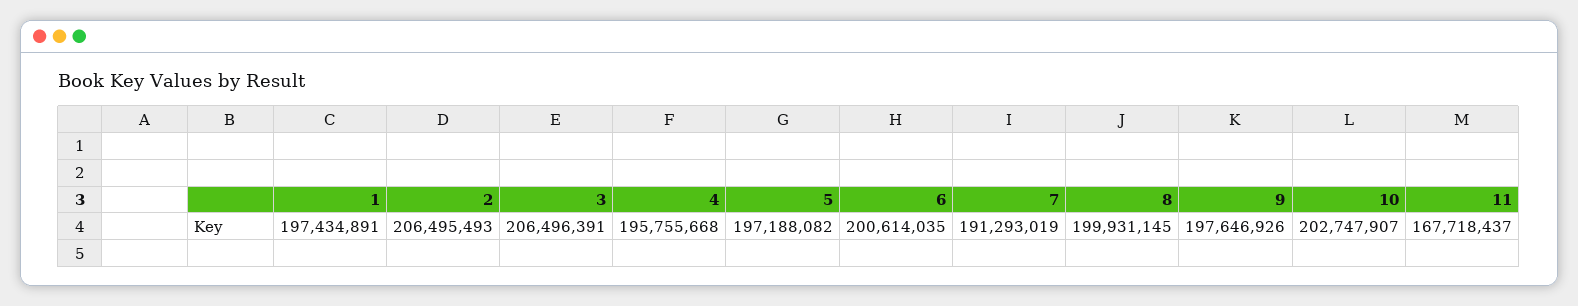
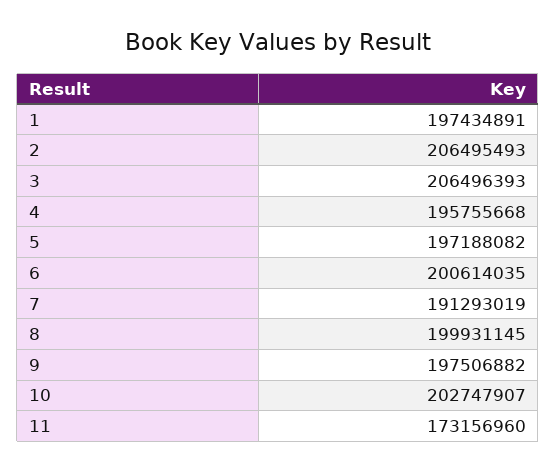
3: 206496391 -> 206496393
9: 197646926 -> 197506882
11: 167718437 -> 173156960

